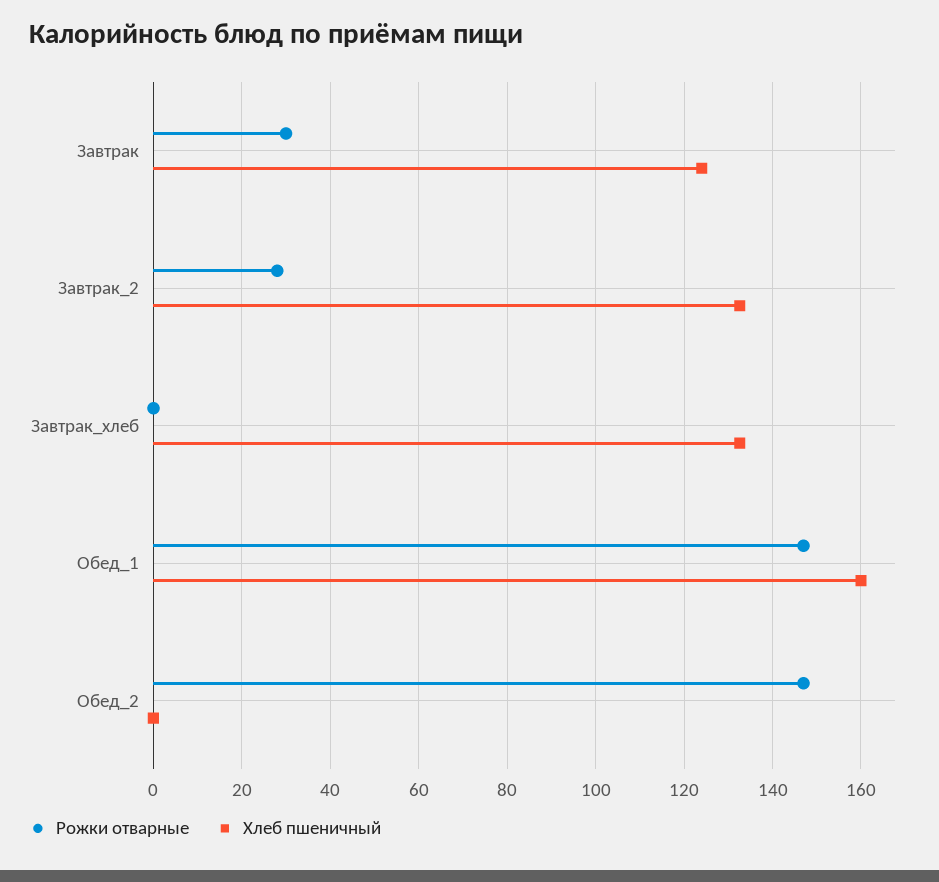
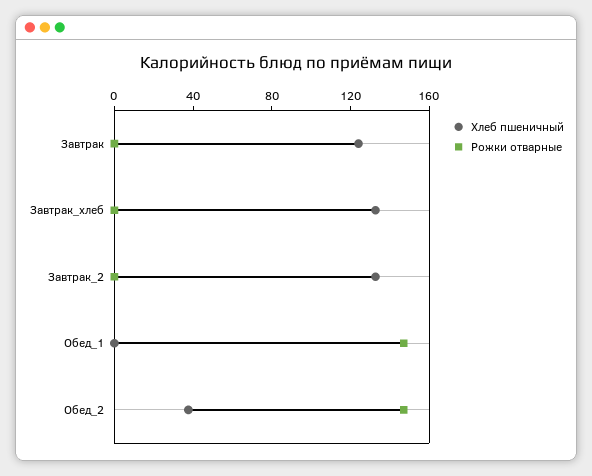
Рожки отварные, Завтрак: 30 -> 0
Рожки отварные, Завтрак_2: 28 -> 0
Хлеб пшеничный, Обед_1: 160 -> 0
Хлеб пшеничный, Обед_2: 0 -> 40

